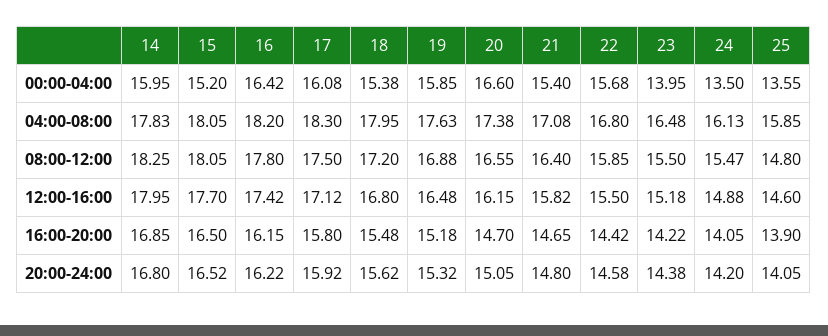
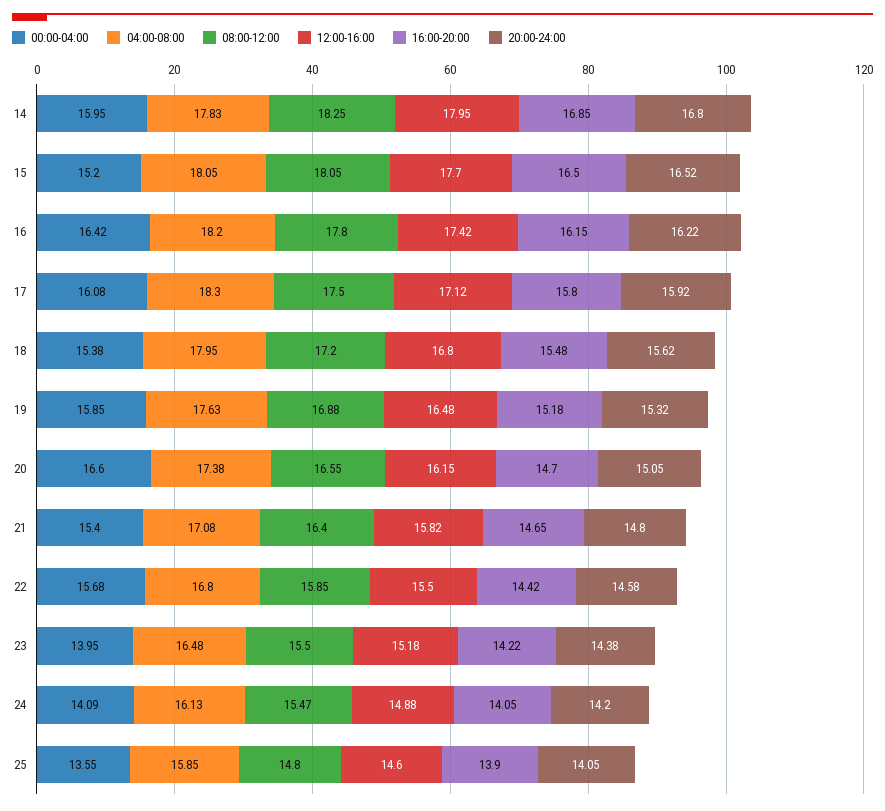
00:00-04:00, 24: 13.5 -> 14.09

